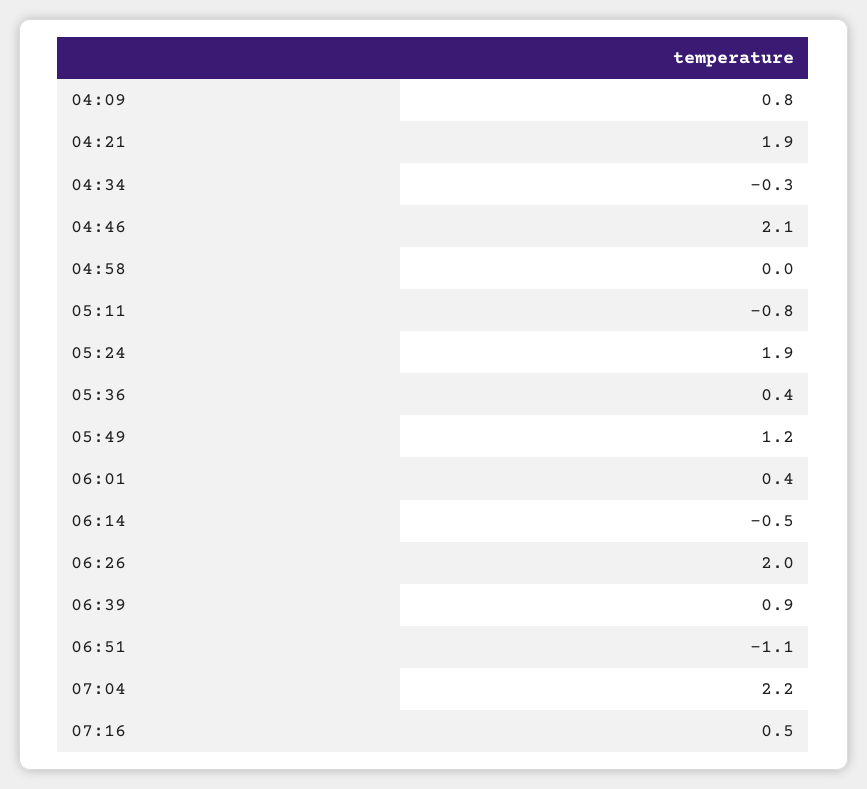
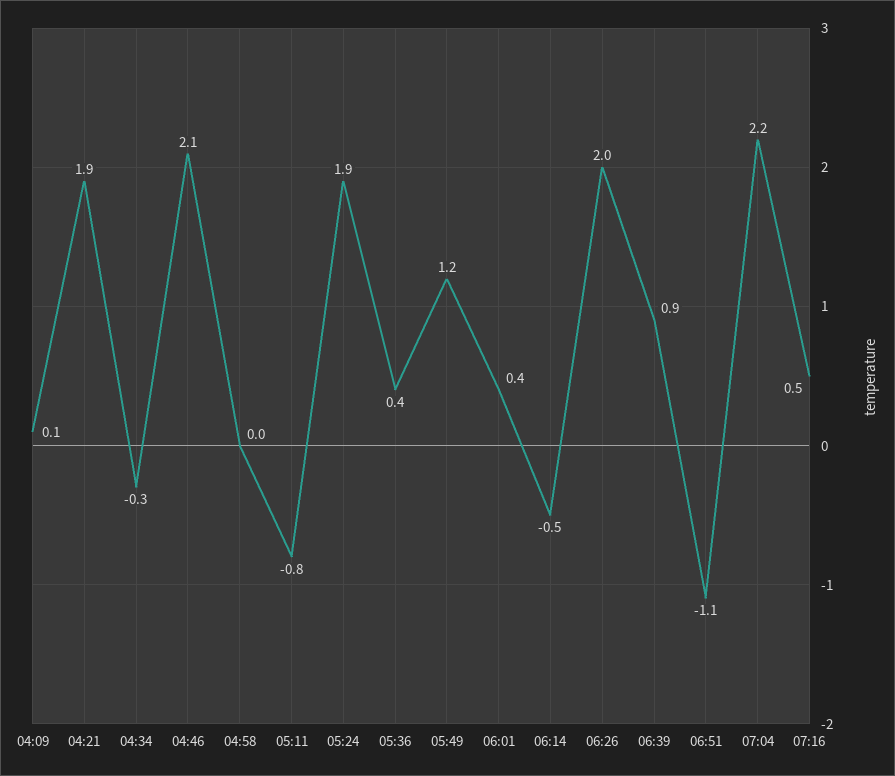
04:09: 0.8 -> 0.1

